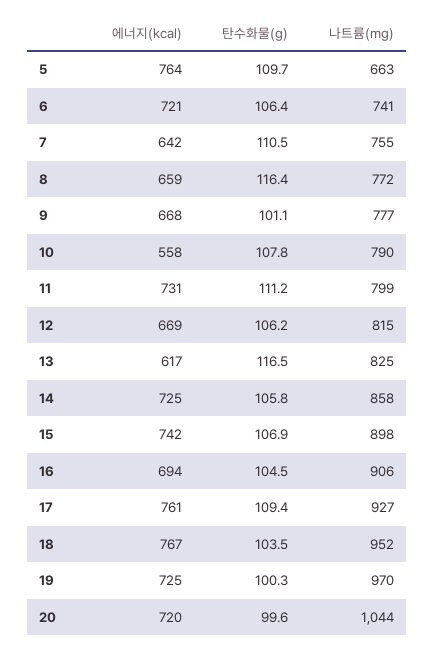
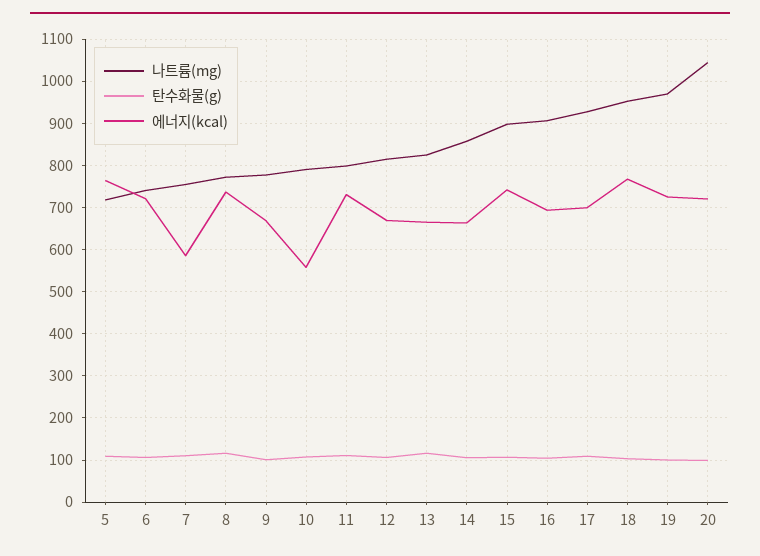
나트륨(mg), 5: 663 -> 720
에너지(kcal), 7: 642 -> 580
에너지(kcal), 8: 659 -> 740
에너지(kcal), 13: 617 -> 660
에너지(kcal), 14: 725 -> 660
에너지(kcal), 17: 761 -> 700

